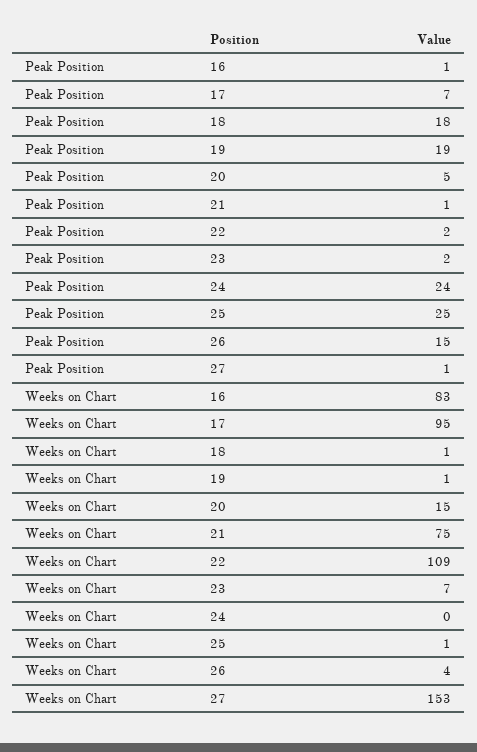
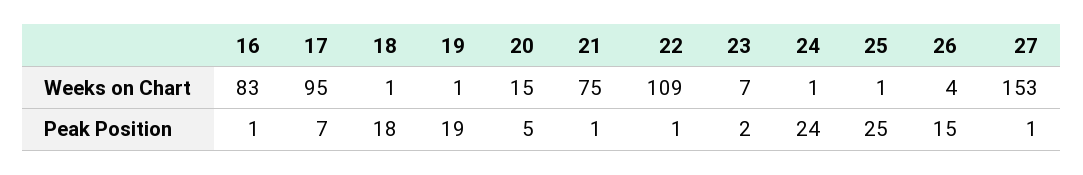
Peak Position, 22: 2 -> 1
Weeks on Chart, 24: 0 -> 1

